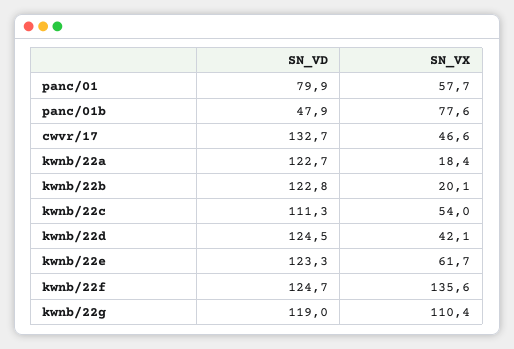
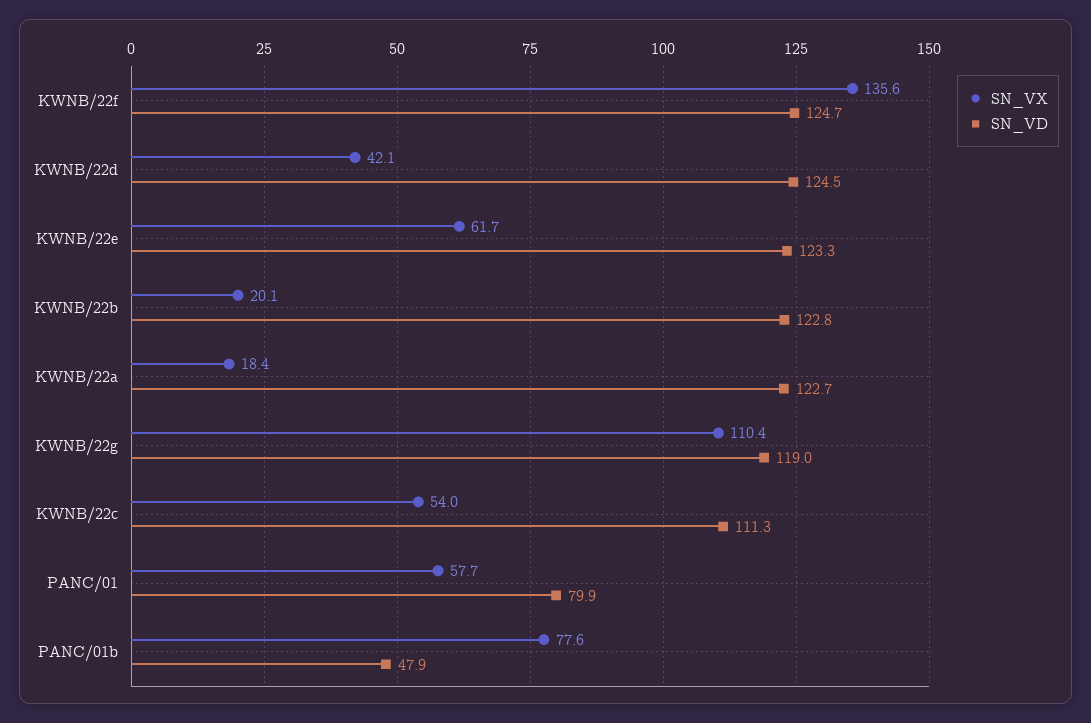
SN_VD, cwvr/17: 132.7 -> none
SN_VX, cwvr/17: 46.6 -> none

